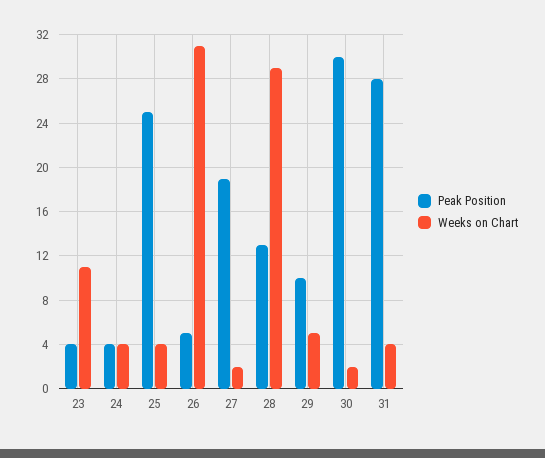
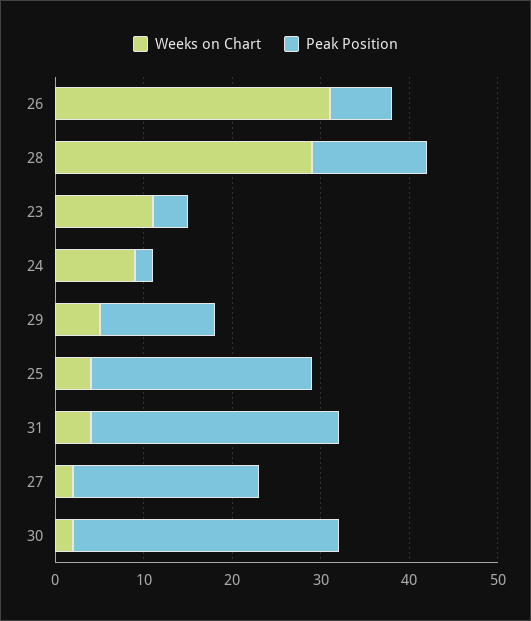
Peak Position, 24: 4 -> 2
Weeks on Chart, 24: 4 -> 9
Peak Position, 26: 5 -> 7
Peak Position, 27: 19 -> 21
Peak Position, 29: 10 -> 13

